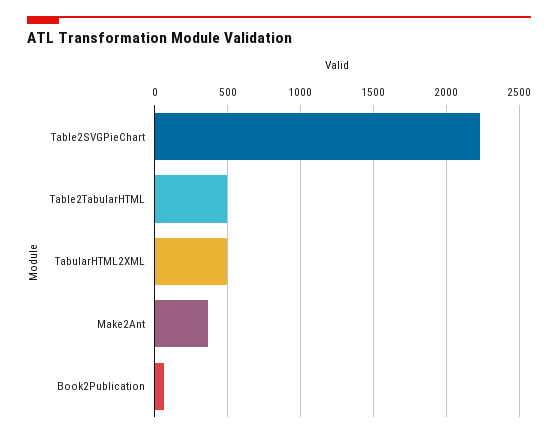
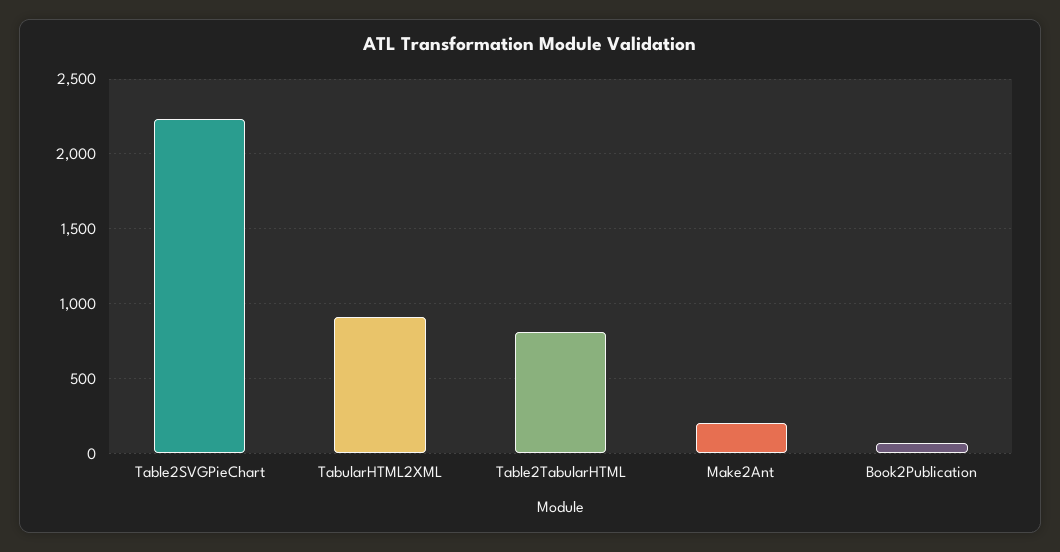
Table2TabularHTML: 500 -> 800
TabularHTML2XML: 500 -> 900
Make2Ant: 350 -> 200

